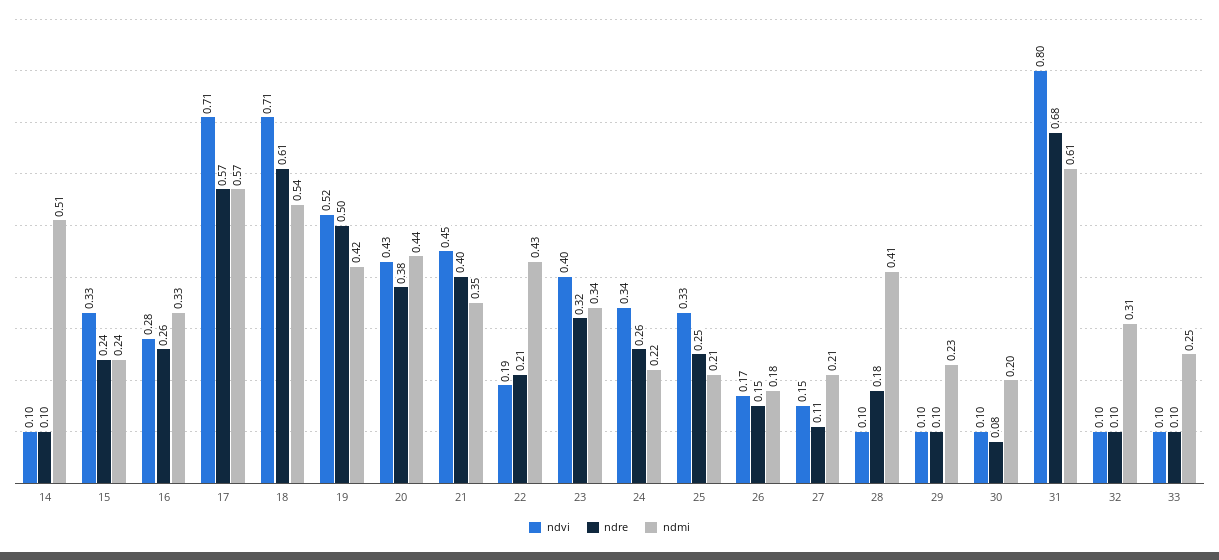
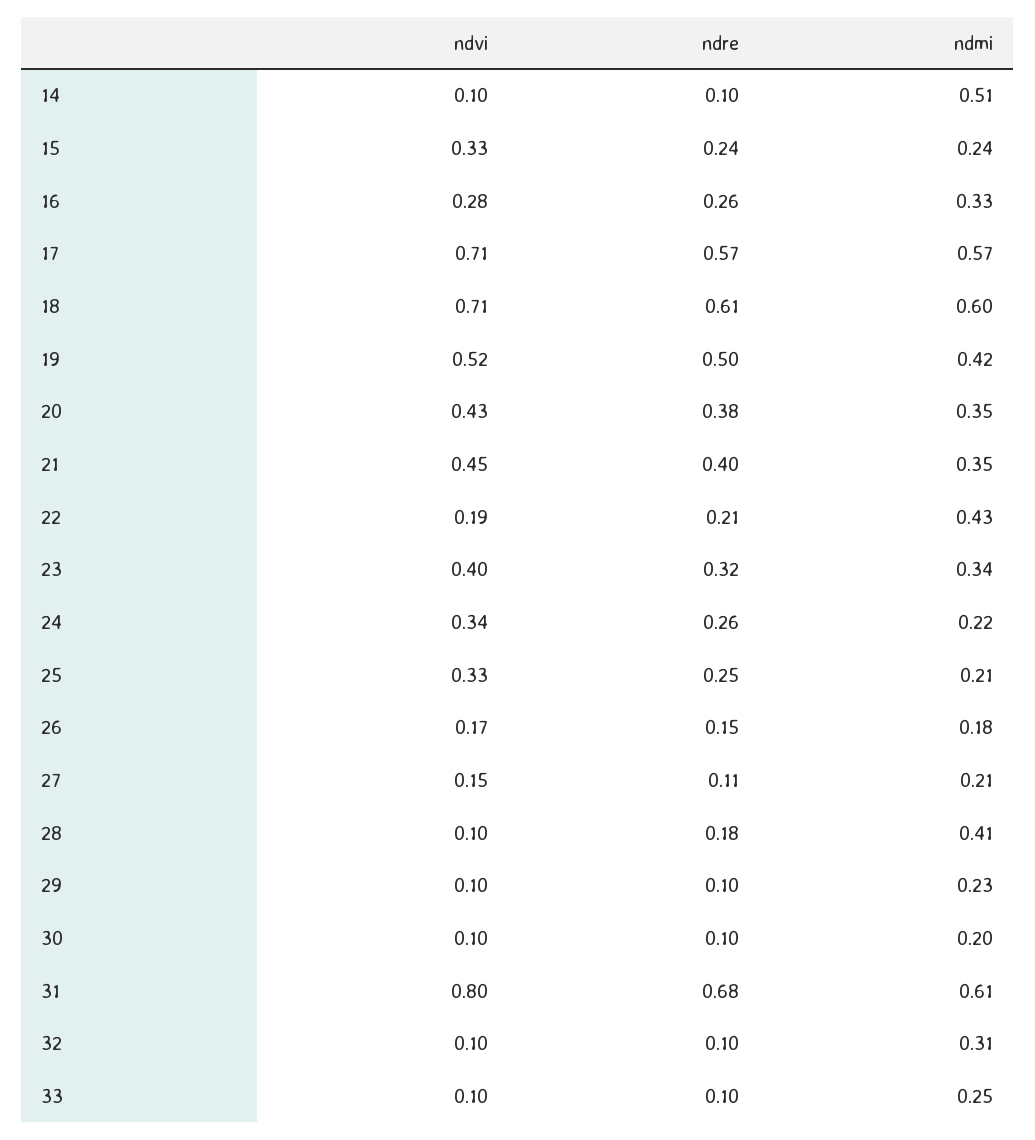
ndmi, 18: 0.54 -> 0.6
ndmi, 20: 0.44 -> 0.35
ndre, 30: 0.08 -> 0.1

